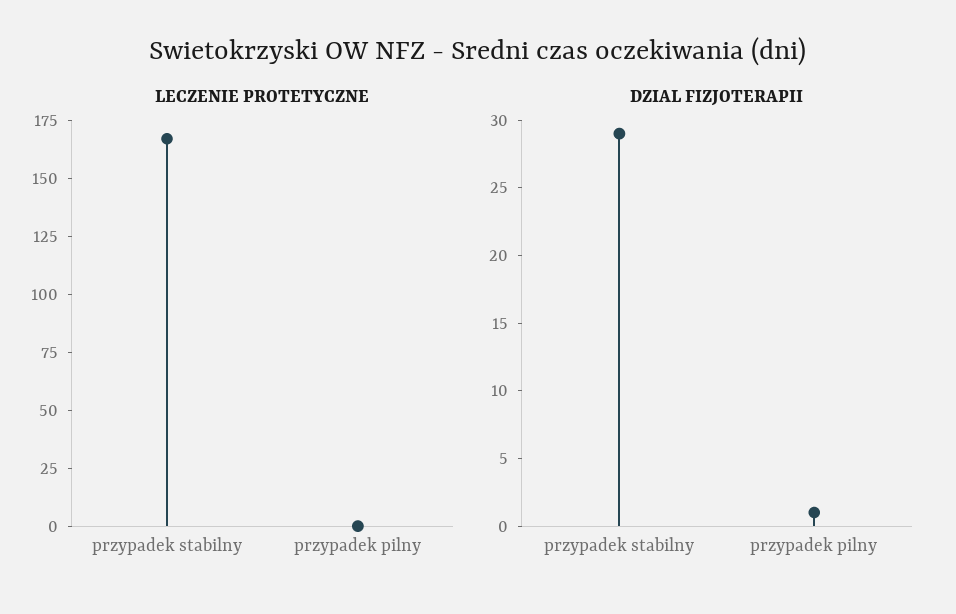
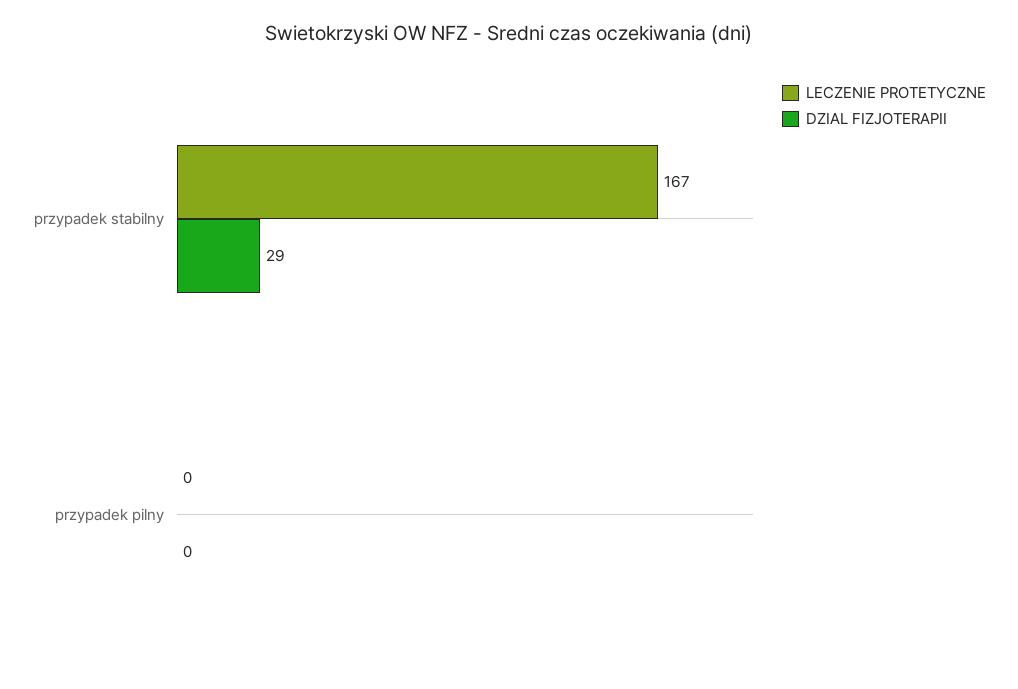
DZIAL FIZJOTERAPII, przypadek pilny: 1 -> 0

